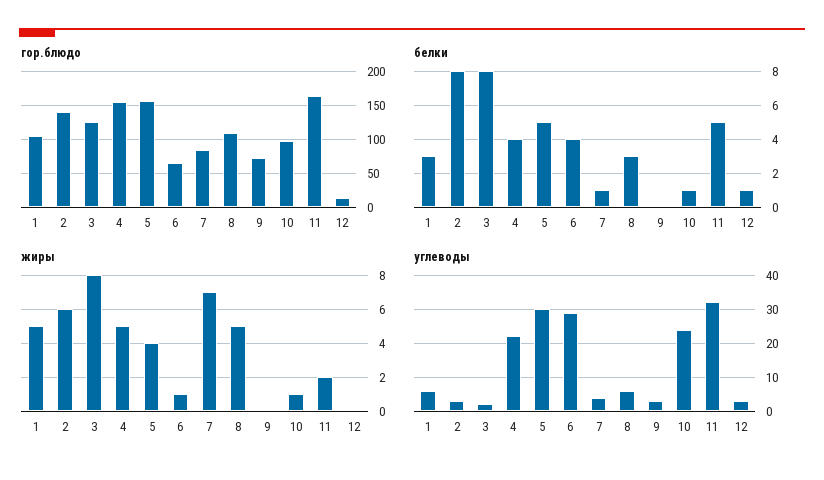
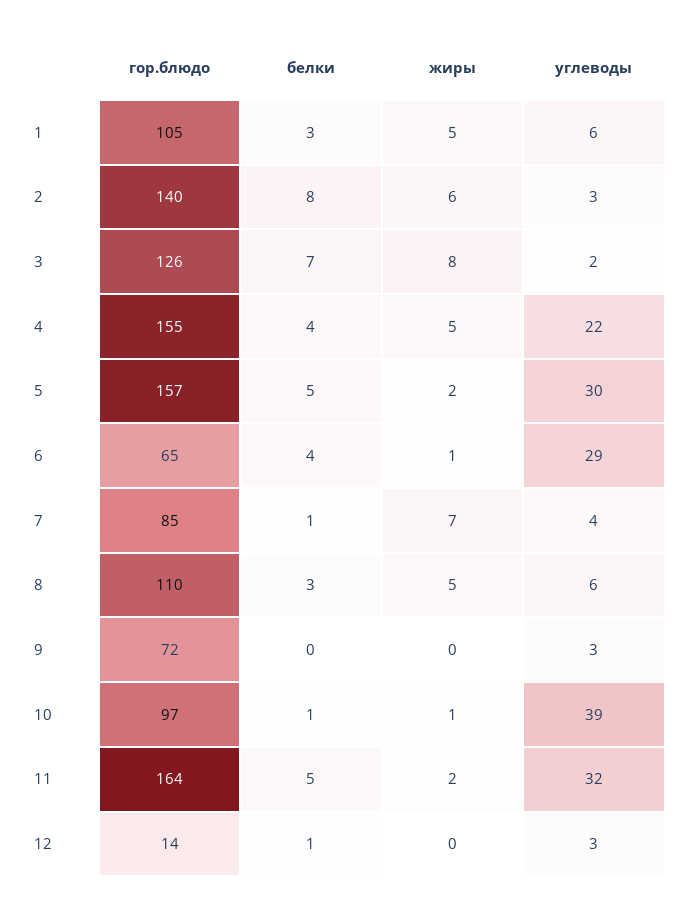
белки, 3: 8 -> 7
жиры, 5: 4 -> 2
углеводы, 10: 25 -> 39

